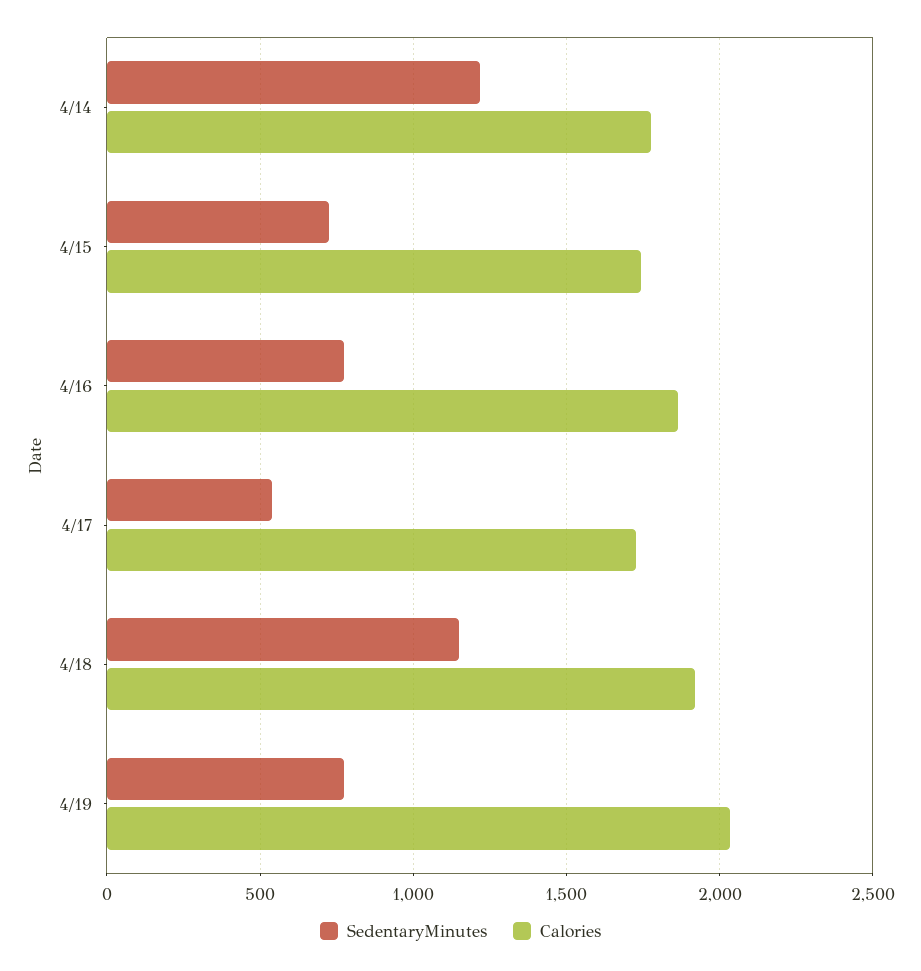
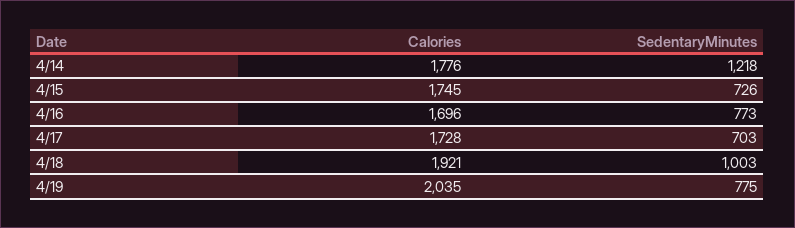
Calories, 4/16: 1850 -> 1696
SedentaryMinutes, 4/17: 550 -> 703
SedentaryMinutes, 4/18: 1150 -> 1003

